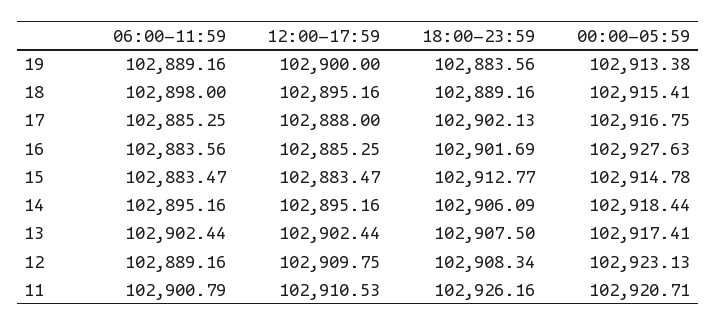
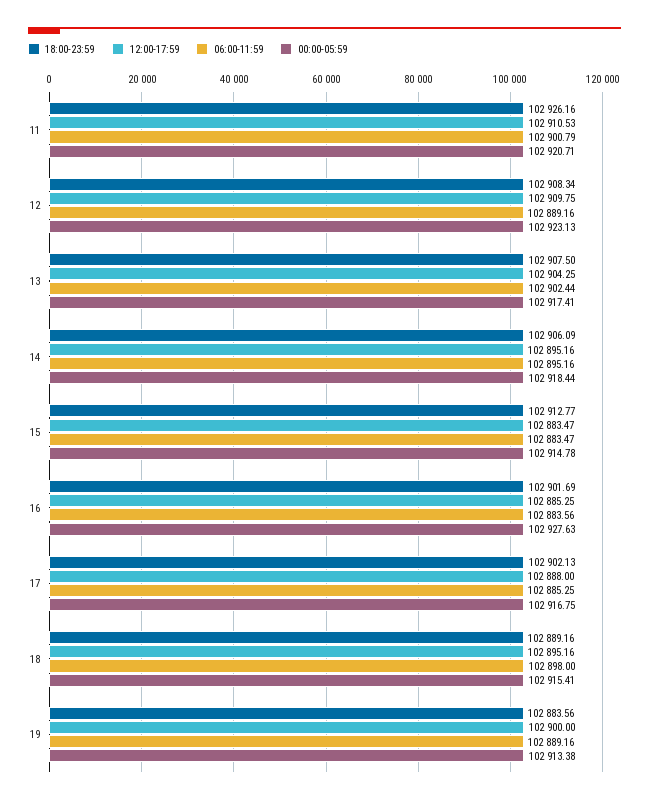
12:00-17:59, 13: 102902.44 -> 102904.25

